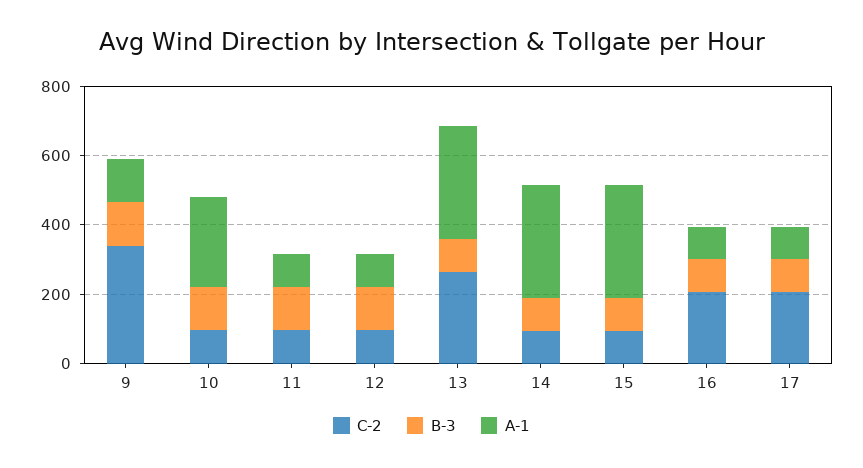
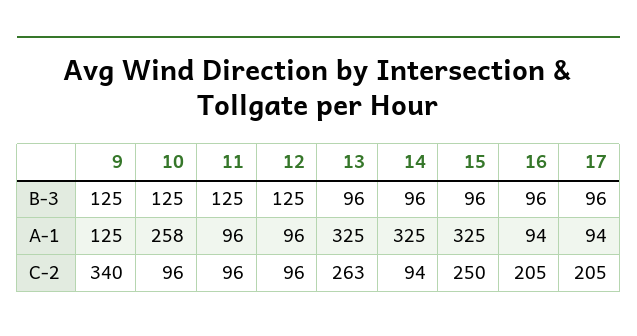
C-2, 15: 100 -> 250

